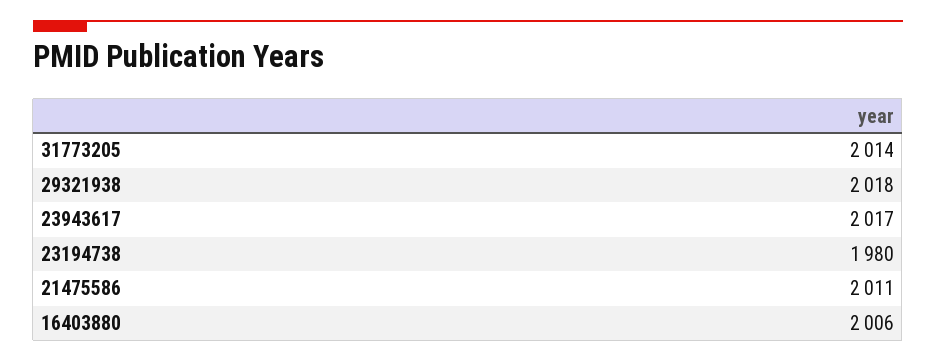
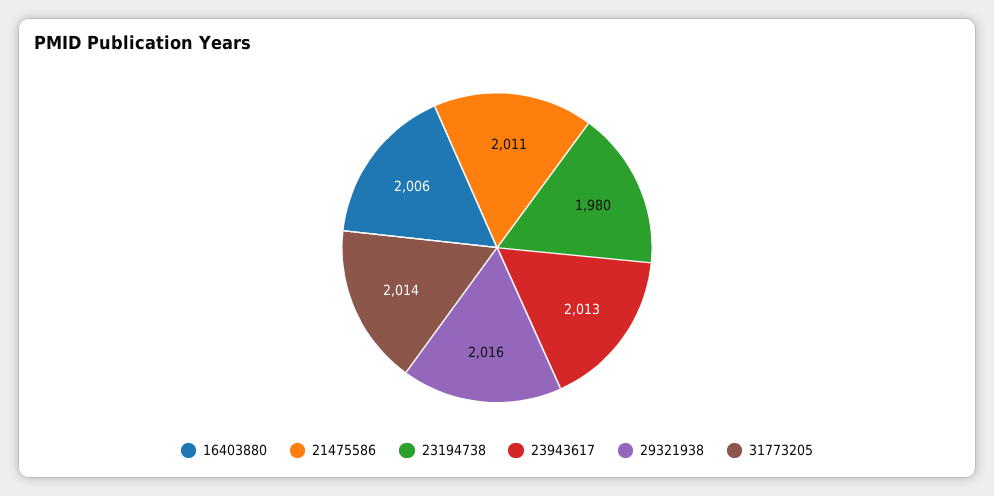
29321938: 2018 -> 2016
23943617: 2017 -> 2013

